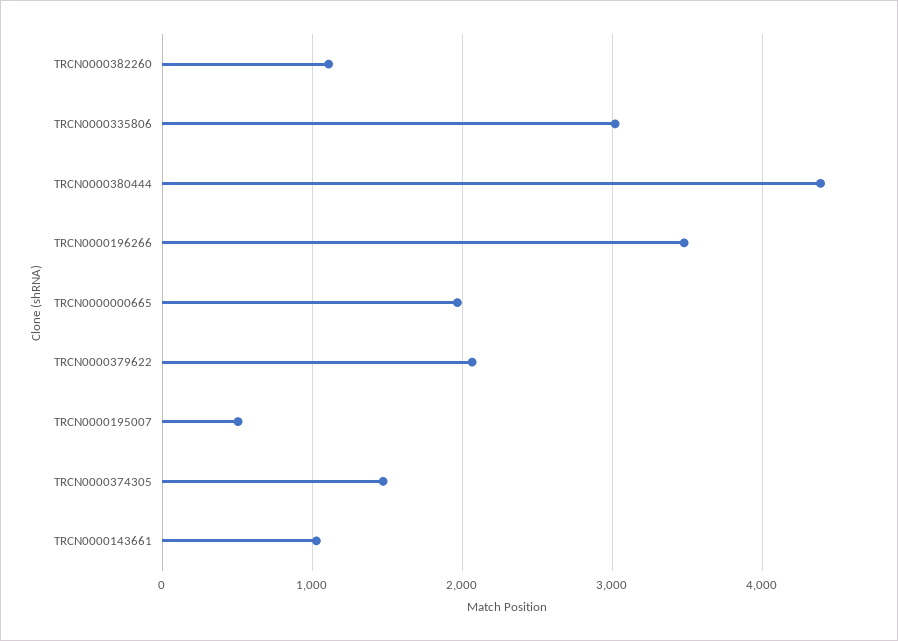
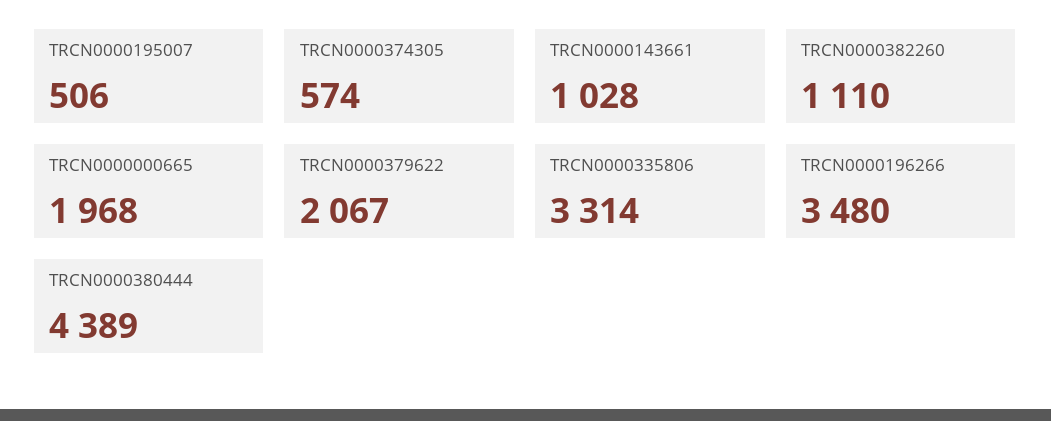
TRCN0000335806: 3000 -> 3314
TRCN0000374305: 1500 -> 574

